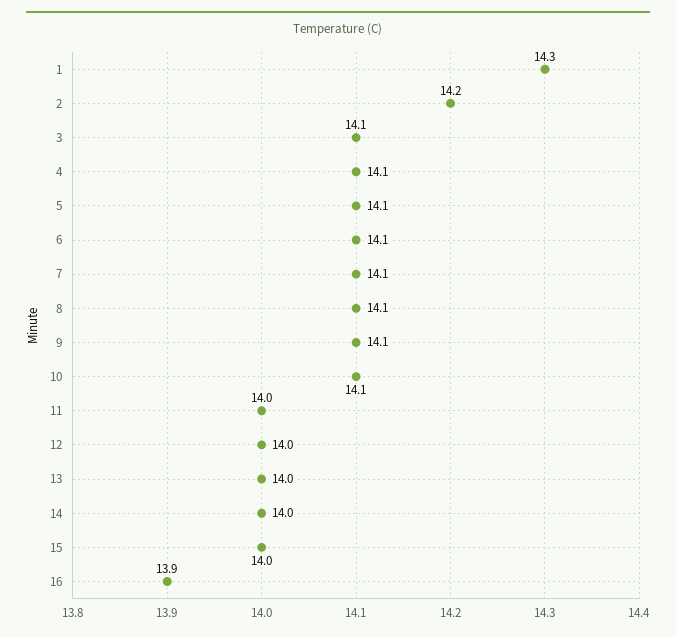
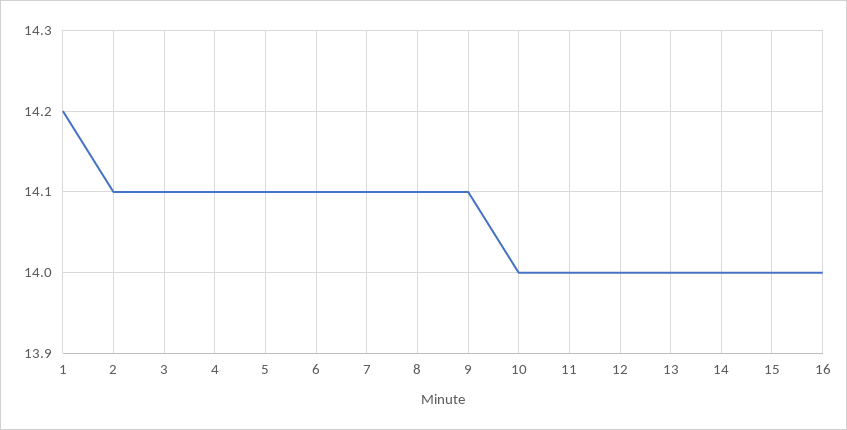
1: 14.3 -> 14.2
2: 14.2 -> 14.1
10: 14.1 -> 14
16: 13.9 -> 14

